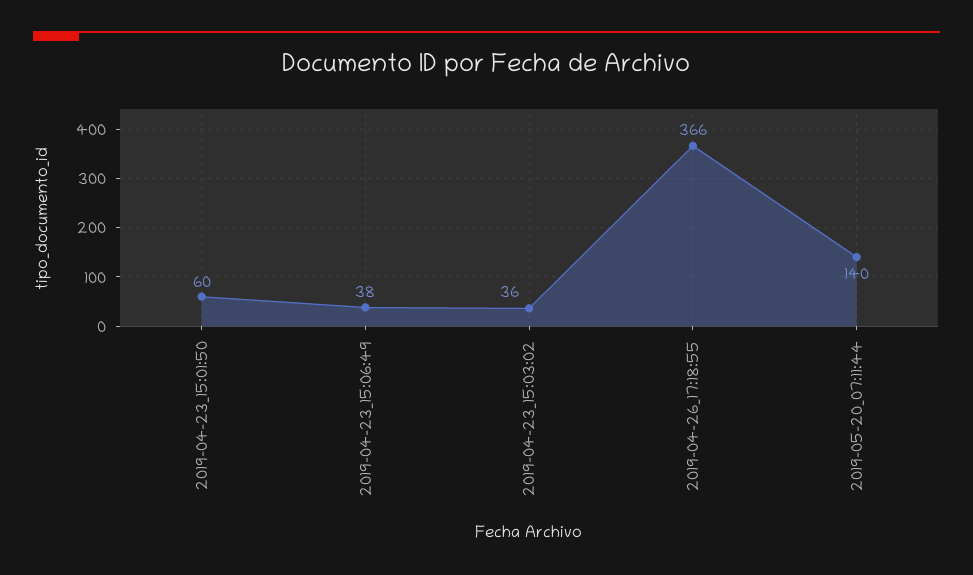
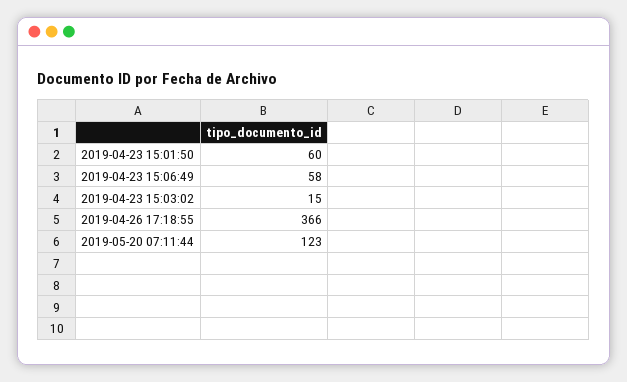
2019-04-23_15:06:49: 38 -> 58
2019-04-23_15:03:02: 36 -> 15
2019-05-20_07:11:44: 140 -> 123

